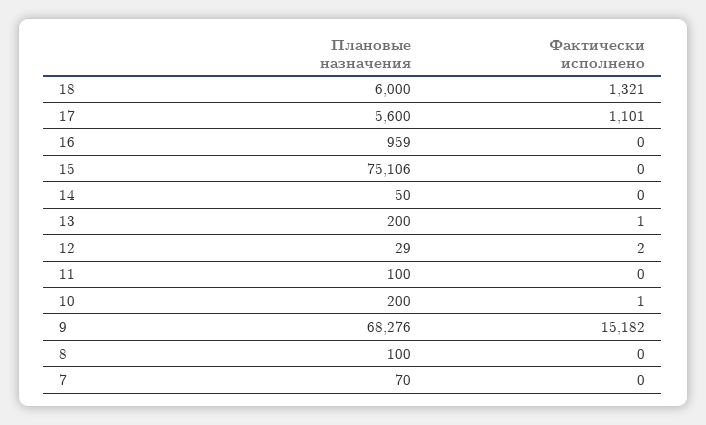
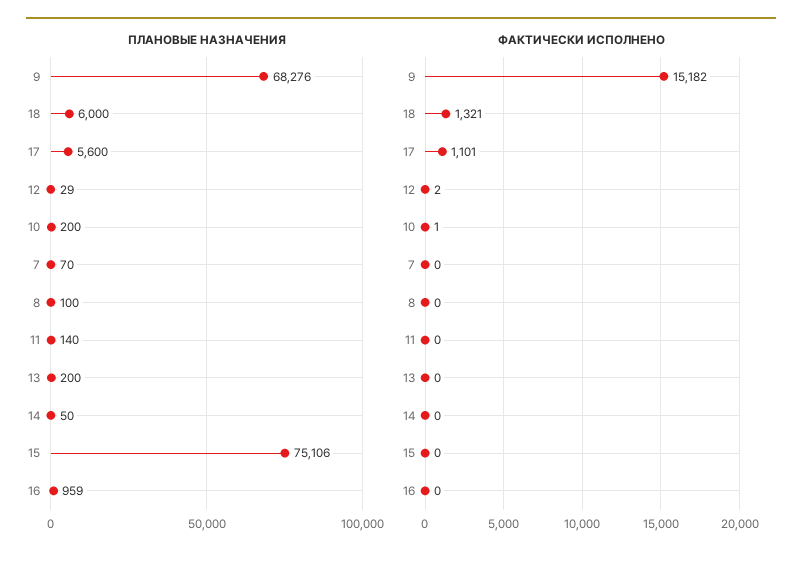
Фактически исполнено, 13: 1 -> 0
Плановые назначения, 11: 100 -> 140

